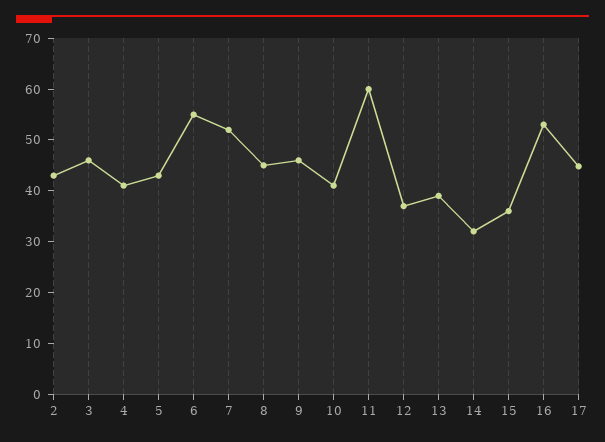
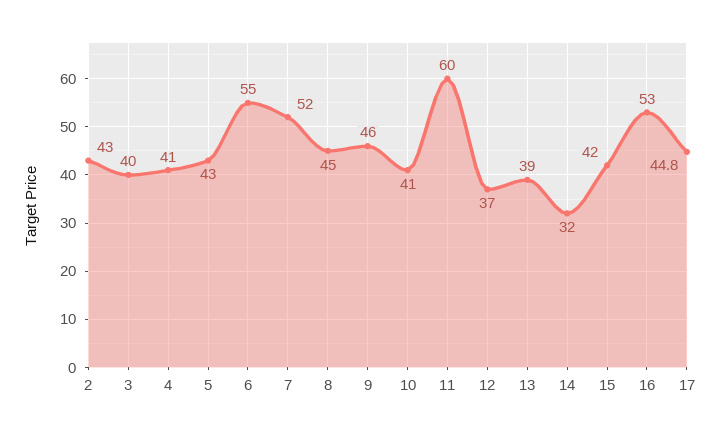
3: 46 -> 40
15: 36 -> 42

